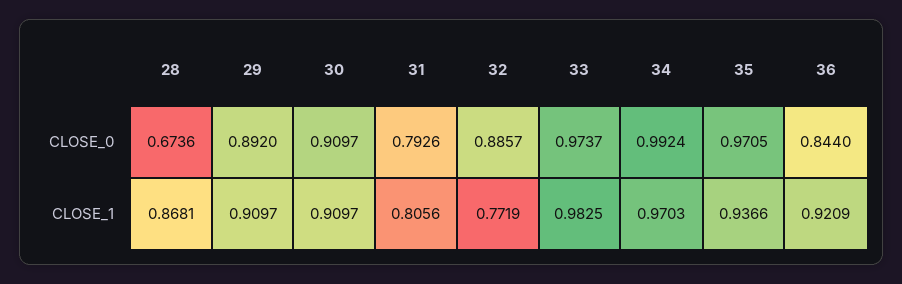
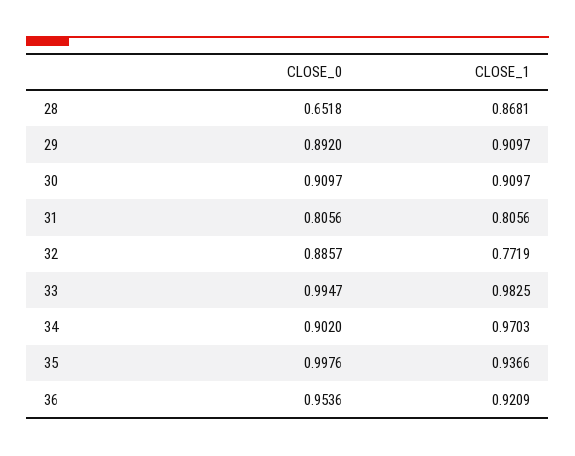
28, CLOSE_0: 0.6736 -> 0.6518
31, CLOSE_0: 0.7926 -> 0.8056
33, CLOSE_0: 0.9737 -> 0.9947
34, CLOSE_0: 0.9924 -> 0.902
35, CLOSE_0: 0.9705 -> 0.9976
36, CLOSE_0: 0.844 -> 0.9536

